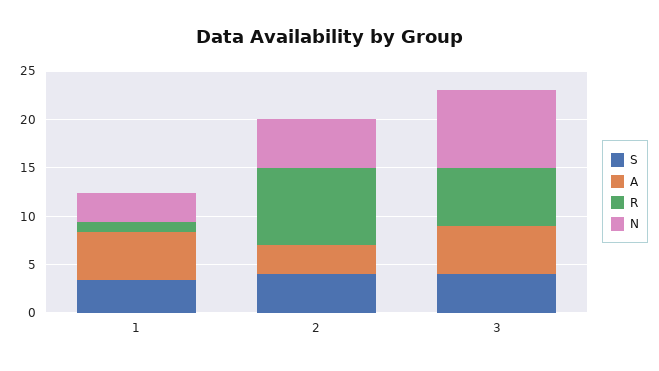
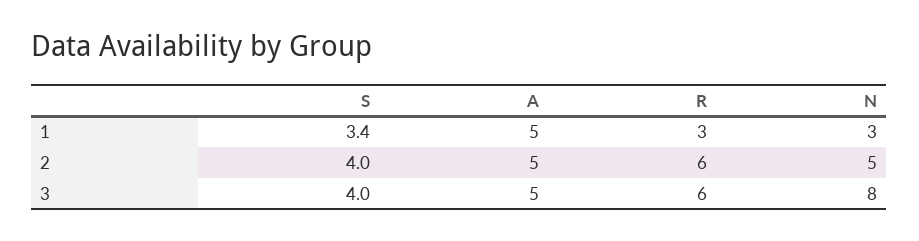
R, 1: 1 -> 3
A, 2: 3 -> 5
R, 2: 8 -> 6

